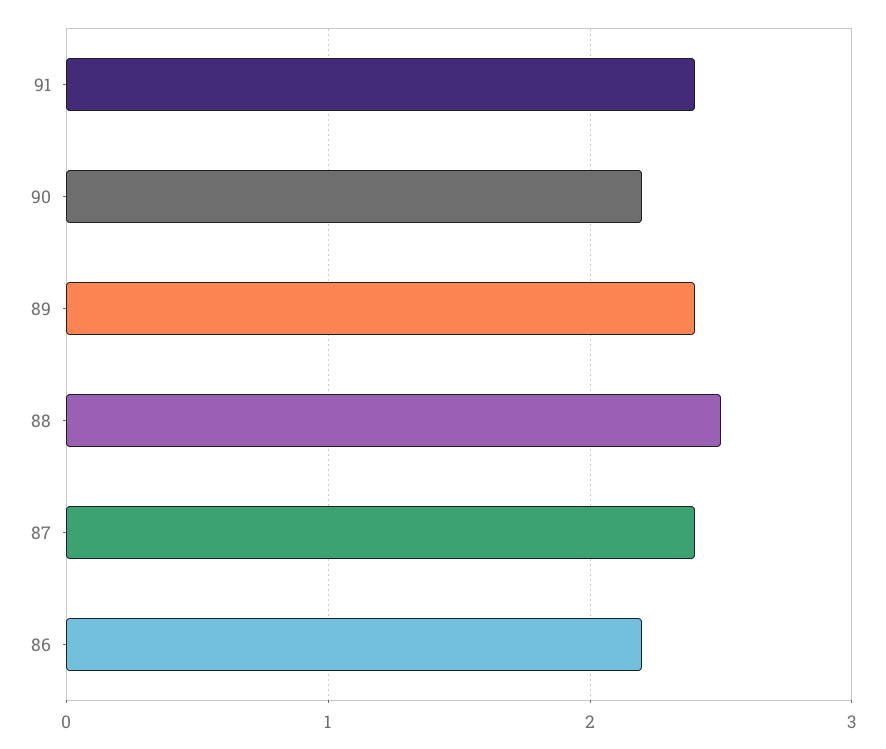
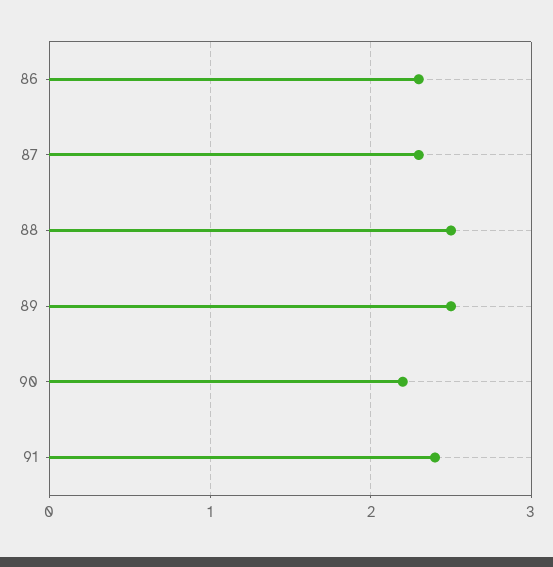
89: 2.4 -> 2.5
87: 2.4 -> 2.3
86: 2.2 -> 2.3

